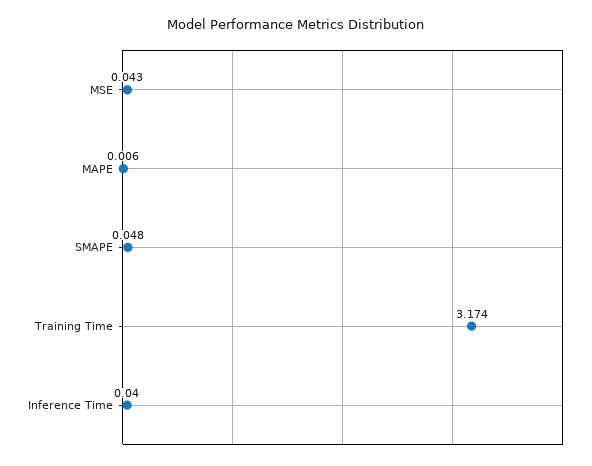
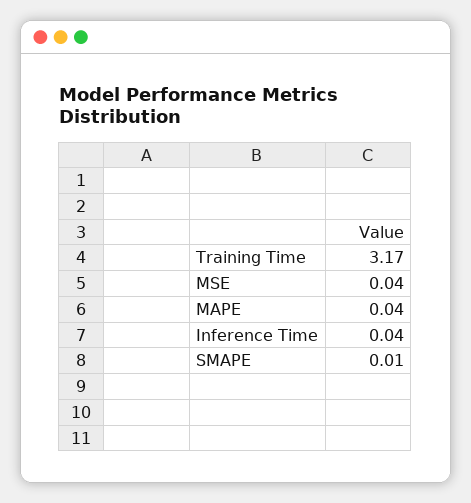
MAPE: 0.006 -> 0.04
SMAPE: 0.048 -> 0.01

